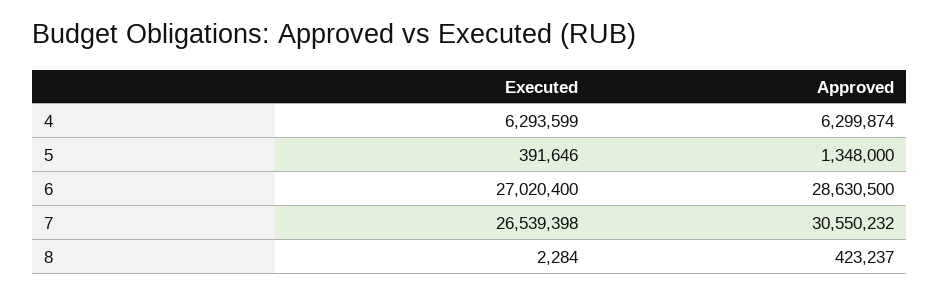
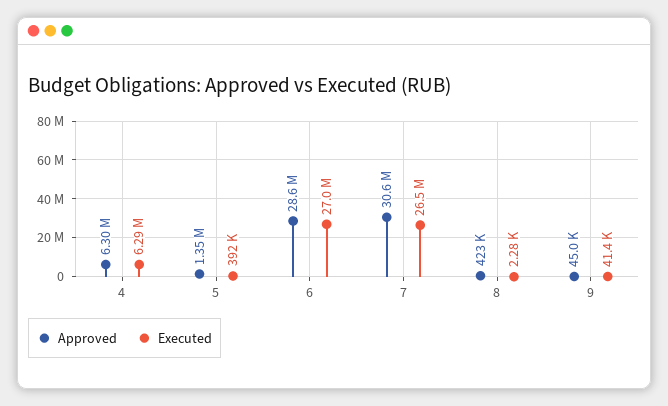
Approved, 9: none -> 45000
Executed, 9: none -> 41400

